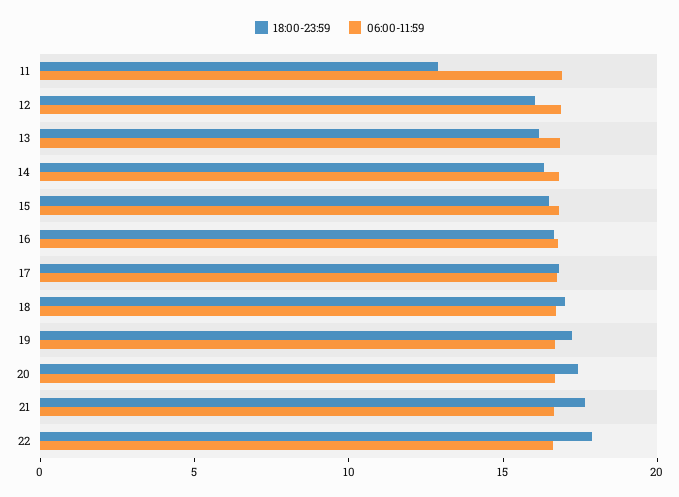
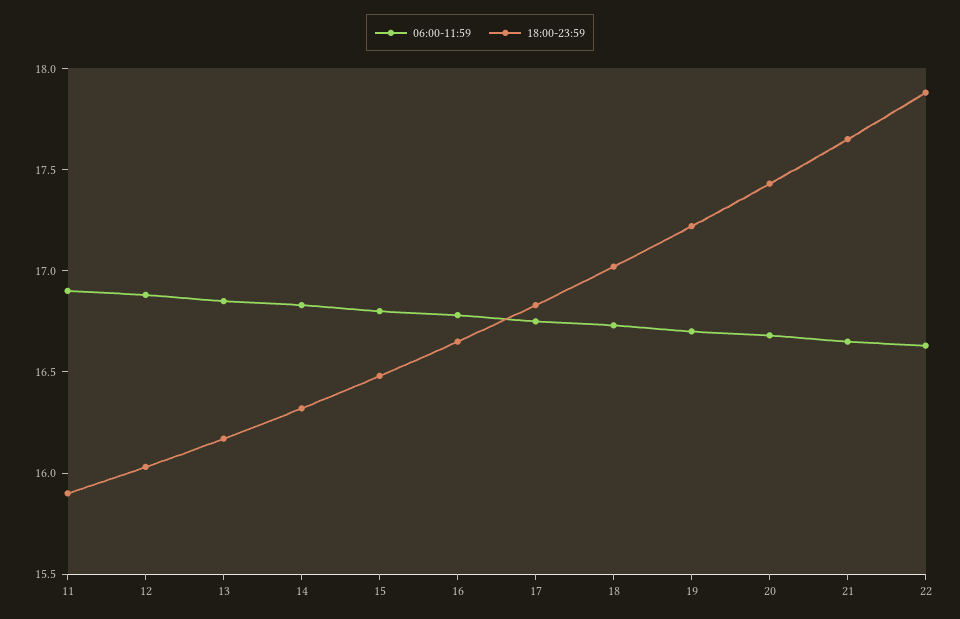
18:00-23:59, 11: 13 -> 15.9

